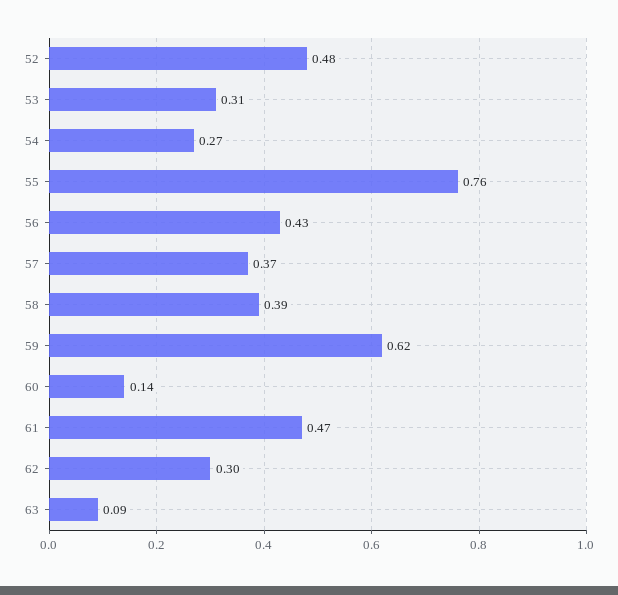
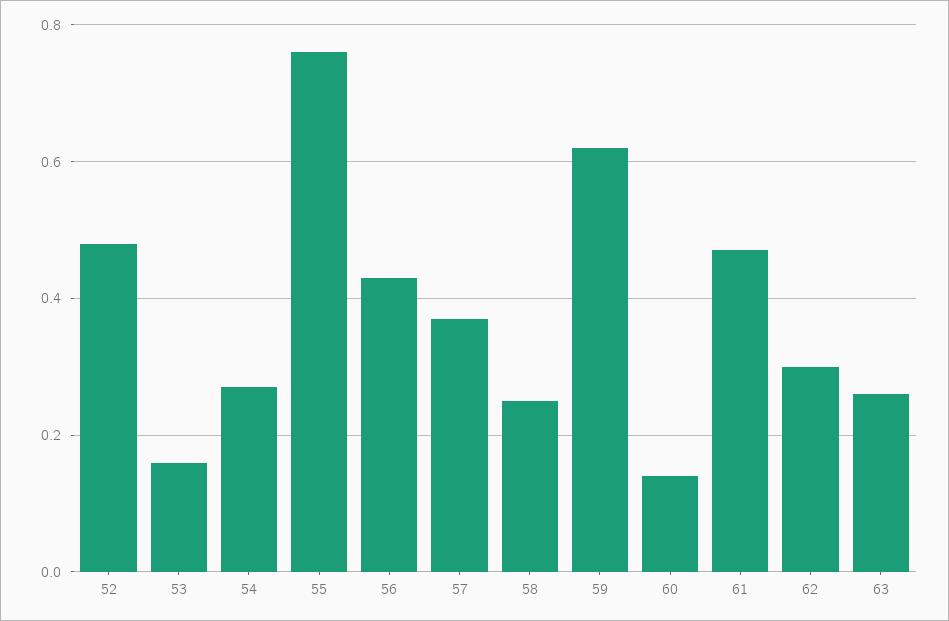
53: 0.31 -> 0.15
58: 0.39 -> 0.25
63: 0.09 -> 0.25

